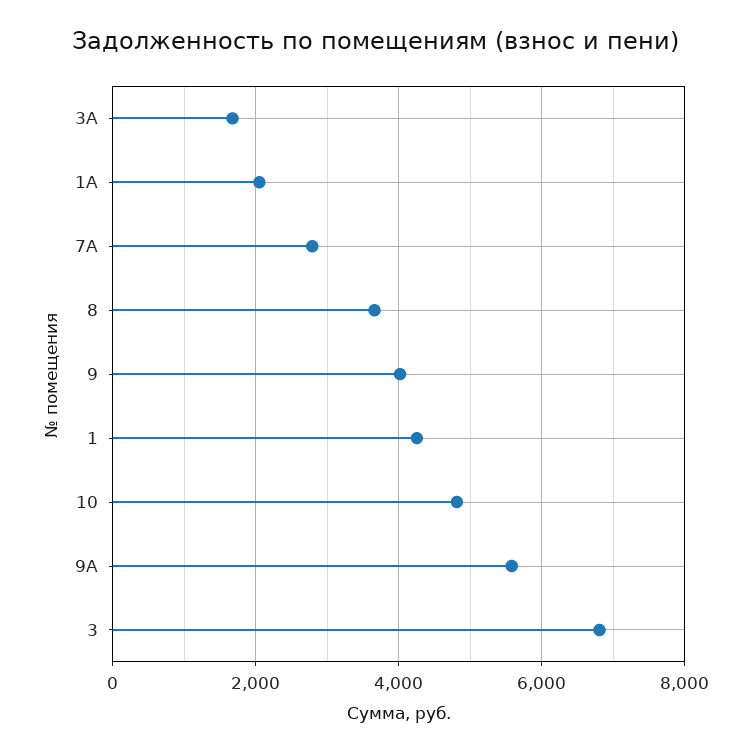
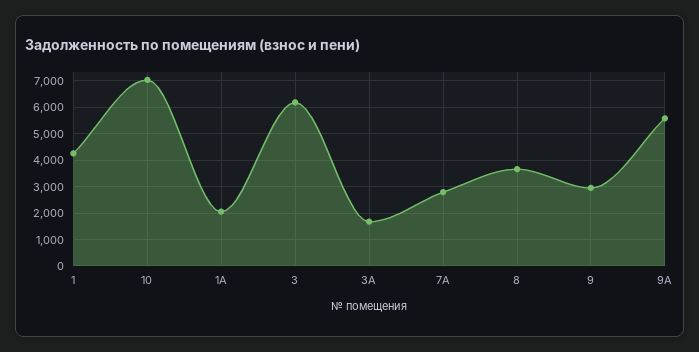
9: 4000 -> 3000
10: 4800 -> 7000
3: 6800 -> 6250

